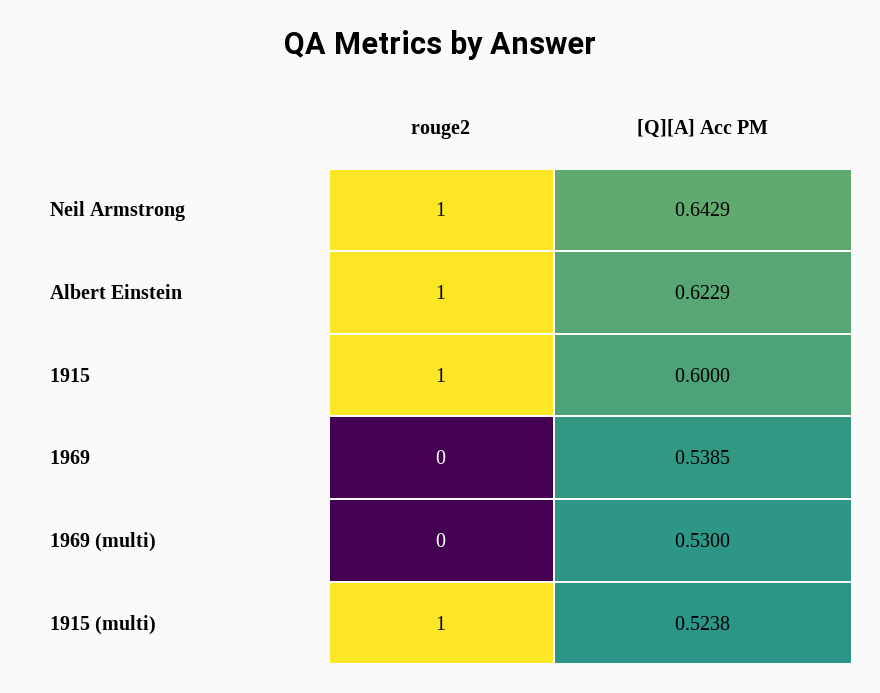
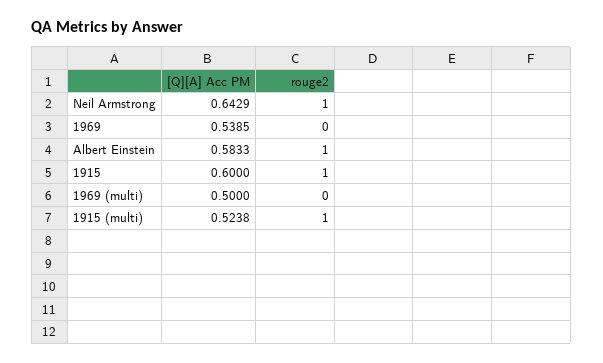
[Q][A] Acc PM, Albert Einstein: 0.6229 -> 0.5833
[Q][A] Acc PM, 1969 (multi): 0.53 -> 0.5

